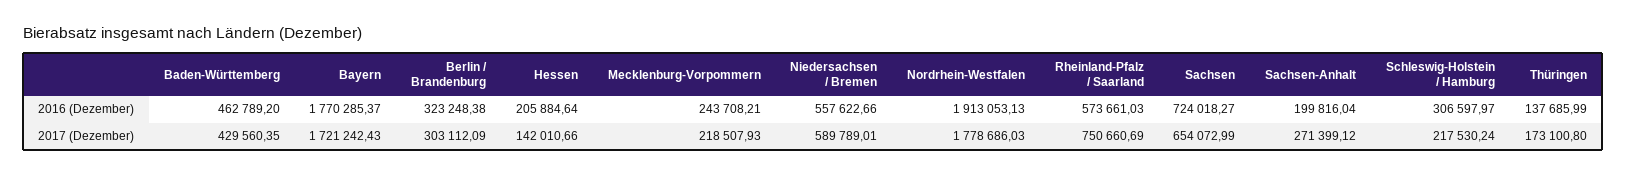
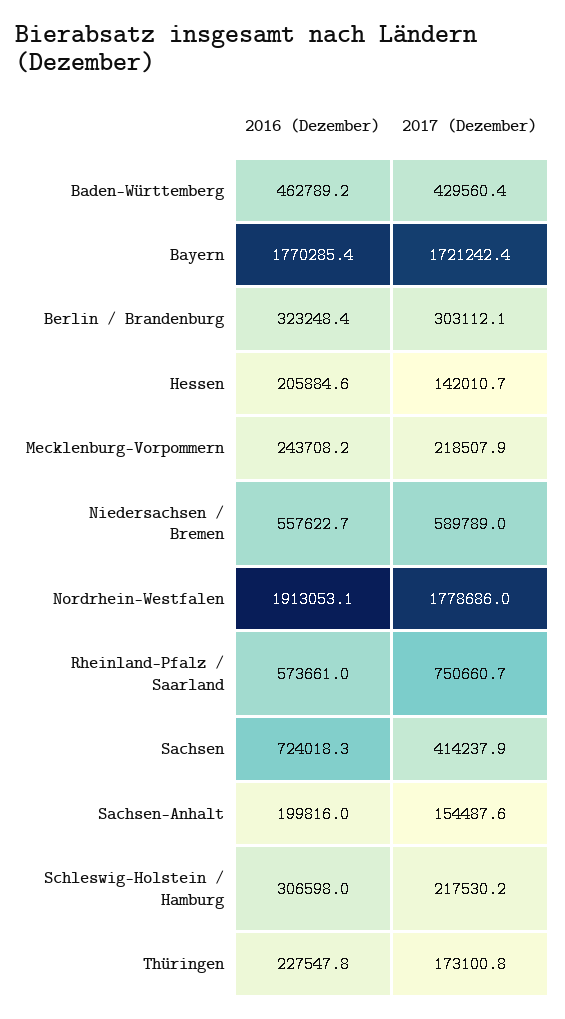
Thüringen, 2016 (Dezember): 137685.99 -> 227547.8
Sachsen, 2017 (Dezember): 654072.99 -> 414237.9
Sachsen-Anhalt, 2017 (Dezember): 271399.12 -> 154487.6

